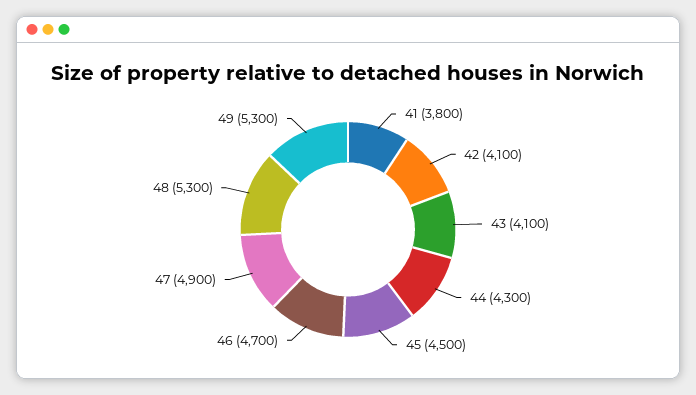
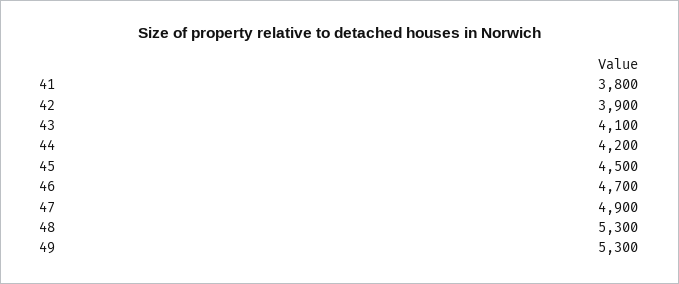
42: 4100 -> 3900
44: 4300 -> 4200

